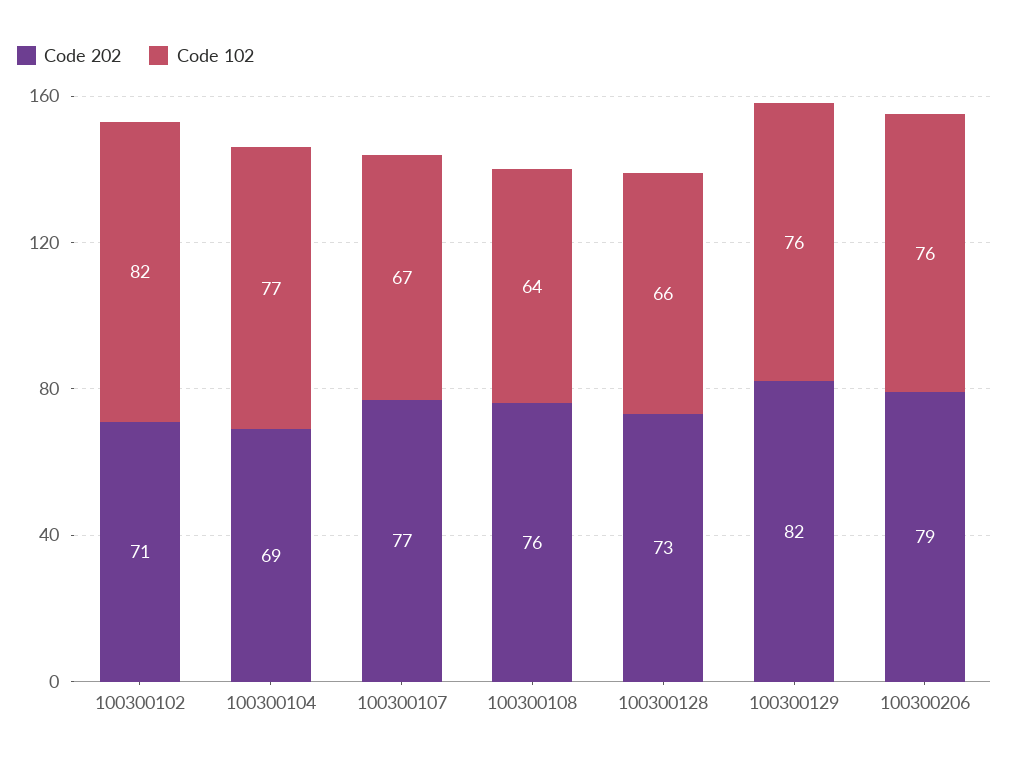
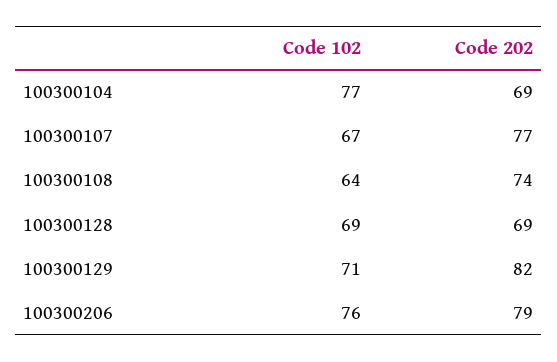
Code 202, 100300102: 71 -> none
Code 102, 100300102: 82 -> none
Code 202, 100300108: 76 -> 74
Code 202, 100300128: 73 -> 69
Code 102, 100300128: 66 -> 69
Code 102, 100300129: 76 -> 71

